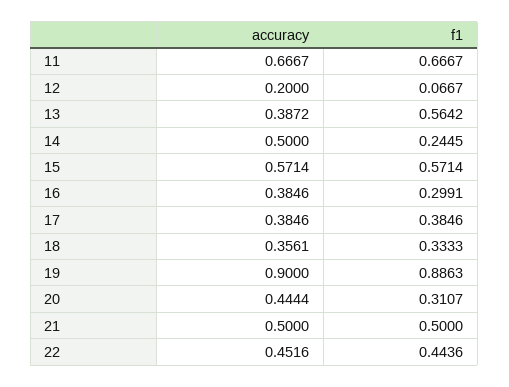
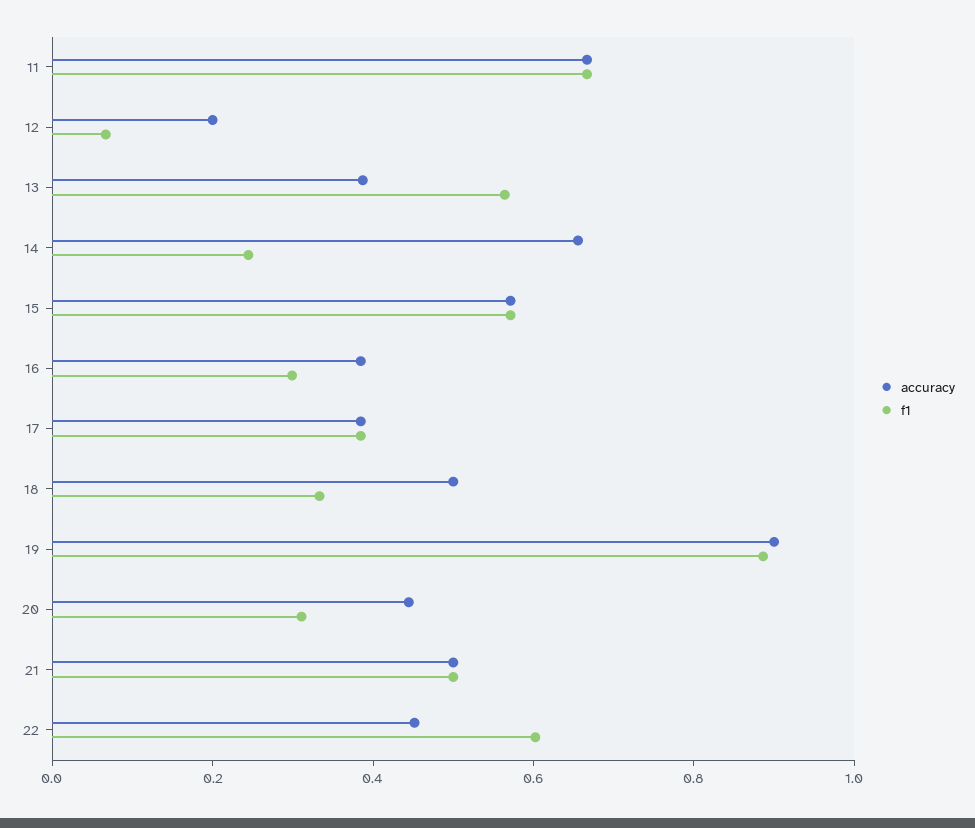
accuracy, 14: 0.5 -> 0.65
accuracy, 18: 0.3561 -> 0.5
f1, 22: 0.4436 -> 0.6

